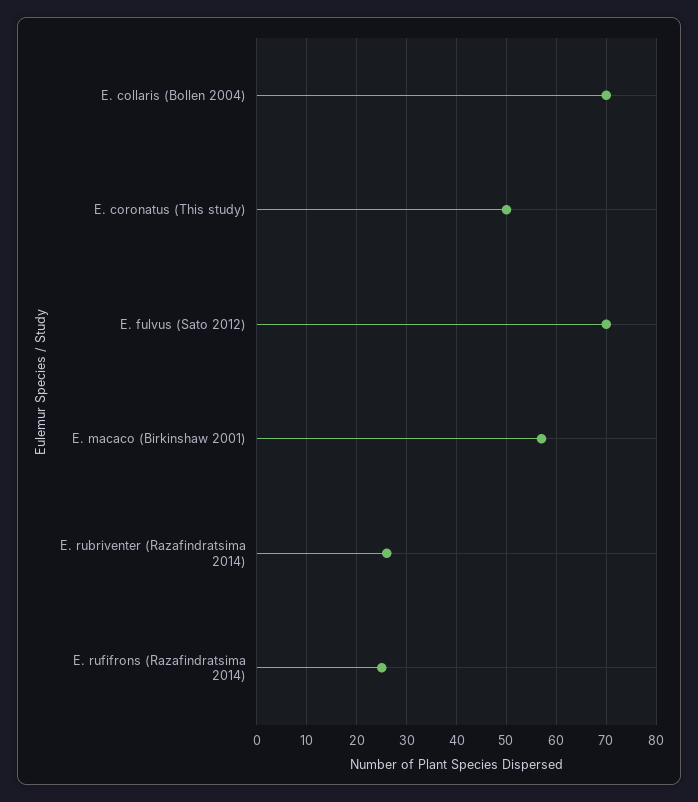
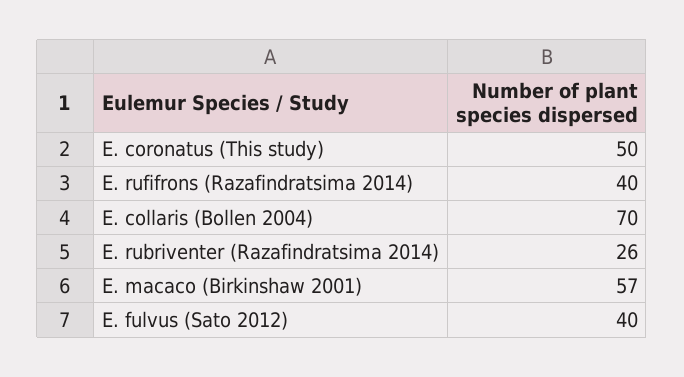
E. fulvus (Sato 2012): 70 -> 40
E. rufifrons (Razafindratsima 2014): 25 -> 40

